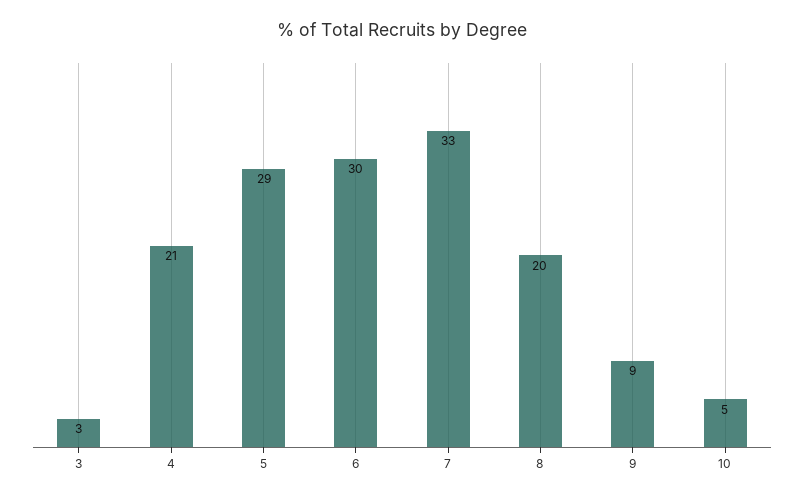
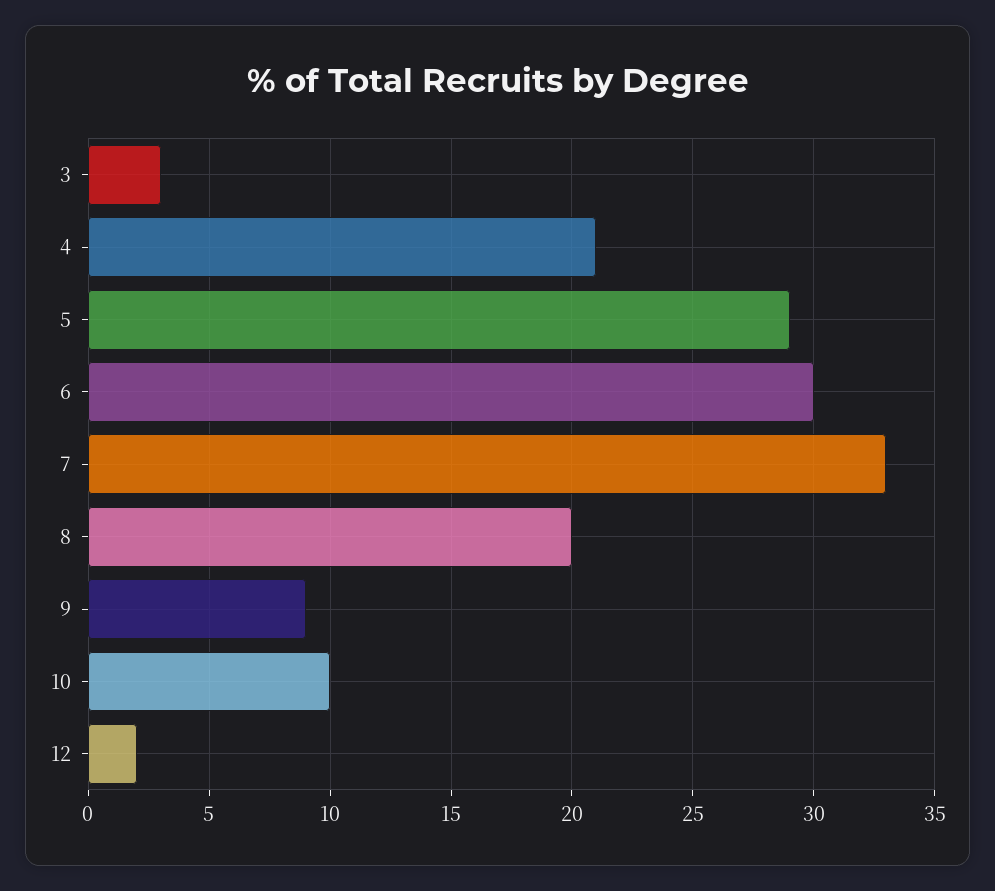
10: 5 -> 10
12: none -> 2

